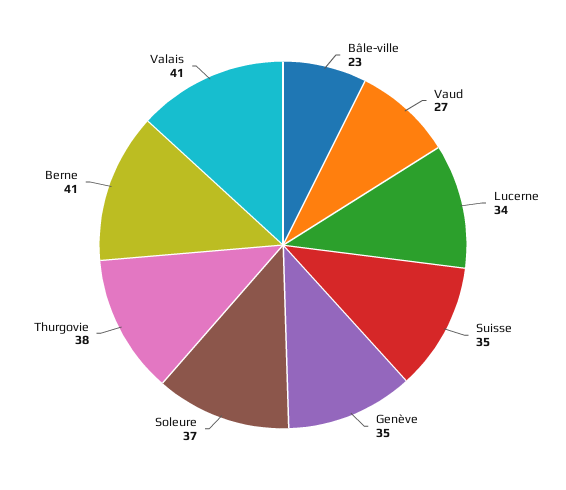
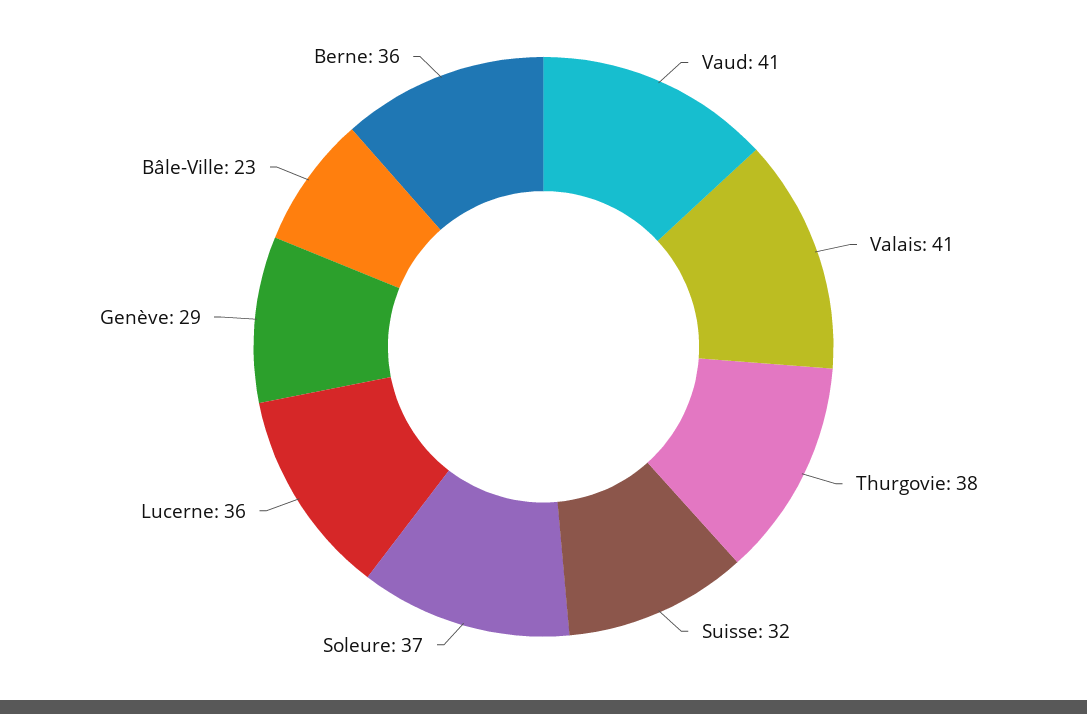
Vaud: 27 -> 41
Lucerne: 34 -> 36
Suisse: 35 -> 32
Genève: 35 -> 29
Berne: 41 -> 36

